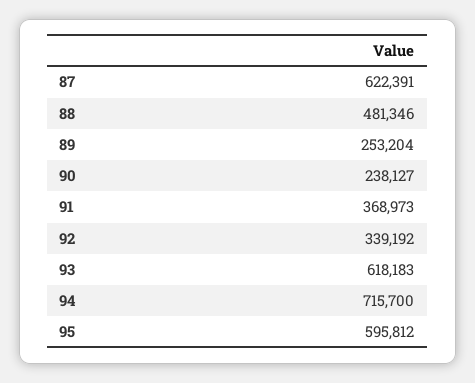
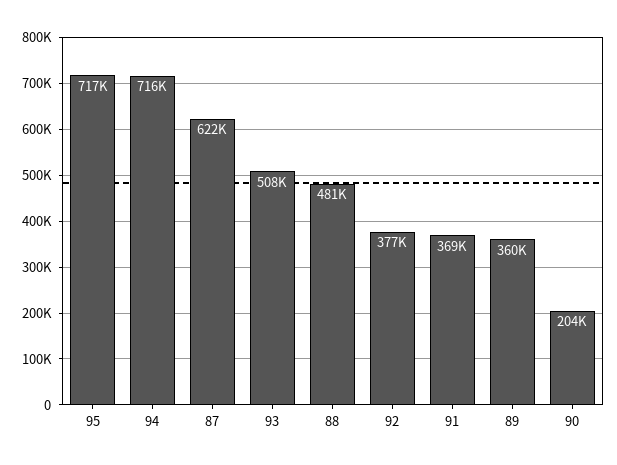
89: 253204 -> 360000
90: 238127 -> 204000
92: 339192 -> 377000
93: 618183 -> 508000
95: 595812 -> 717000

